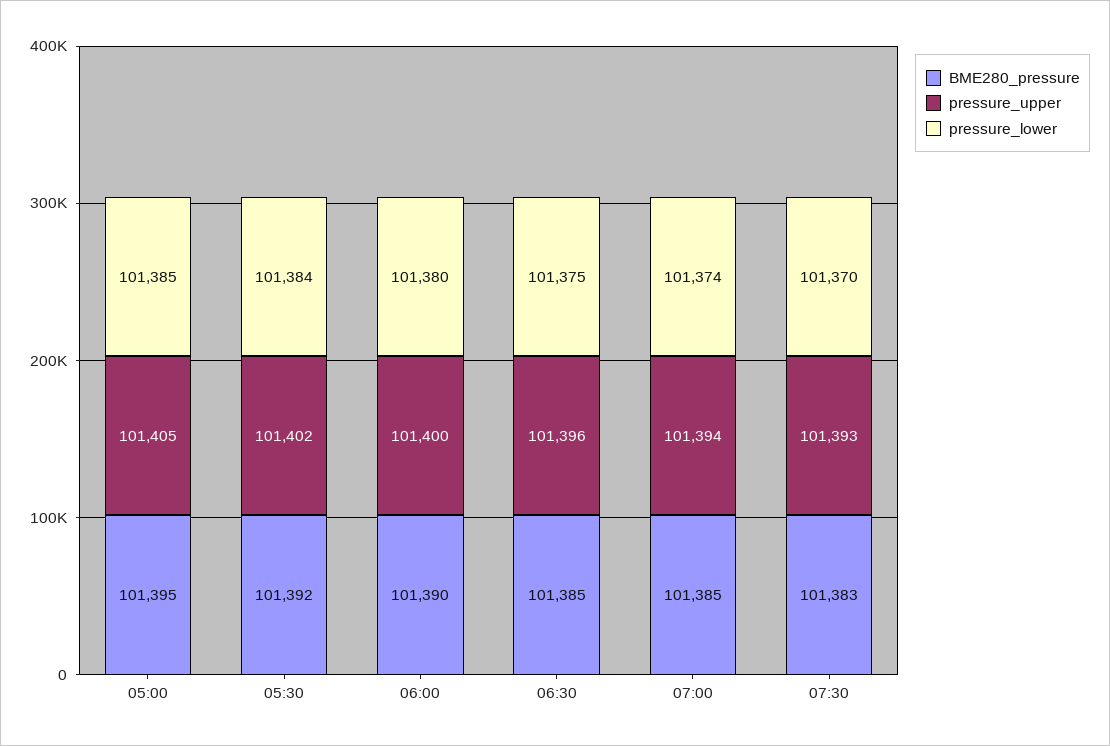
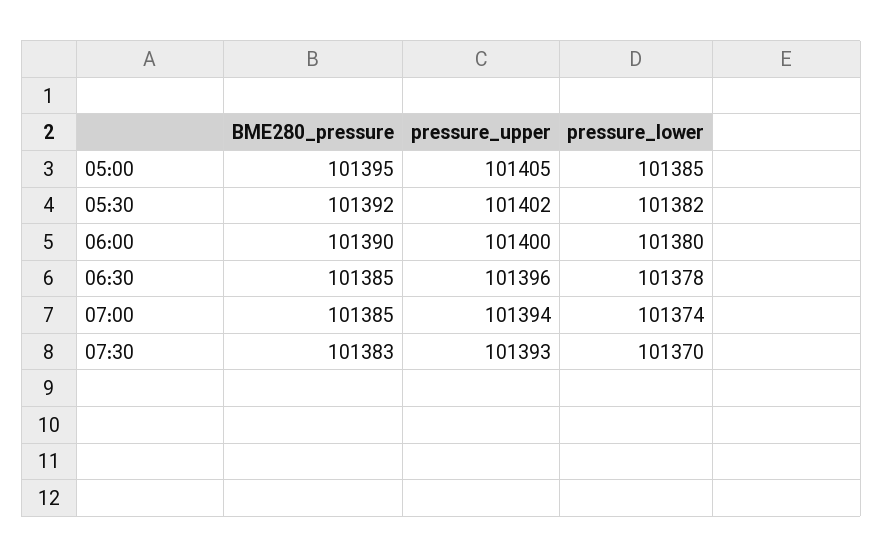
pressure_lower, 05:30: 101384 -> 101382
pressure_lower, 06:30: 101375 -> 101378

